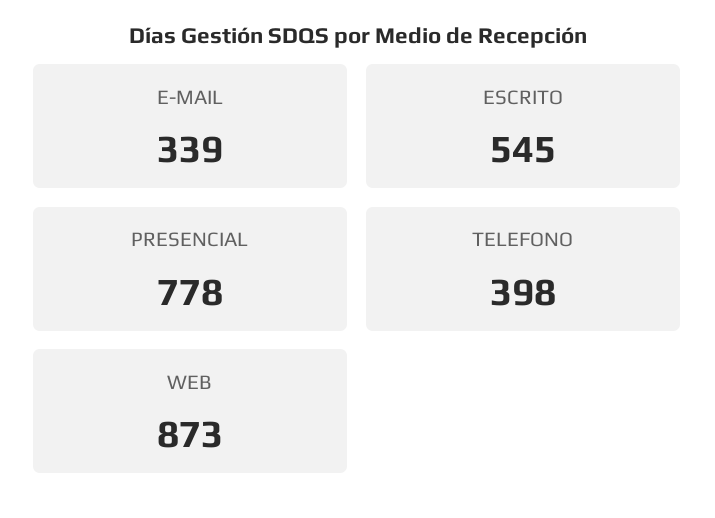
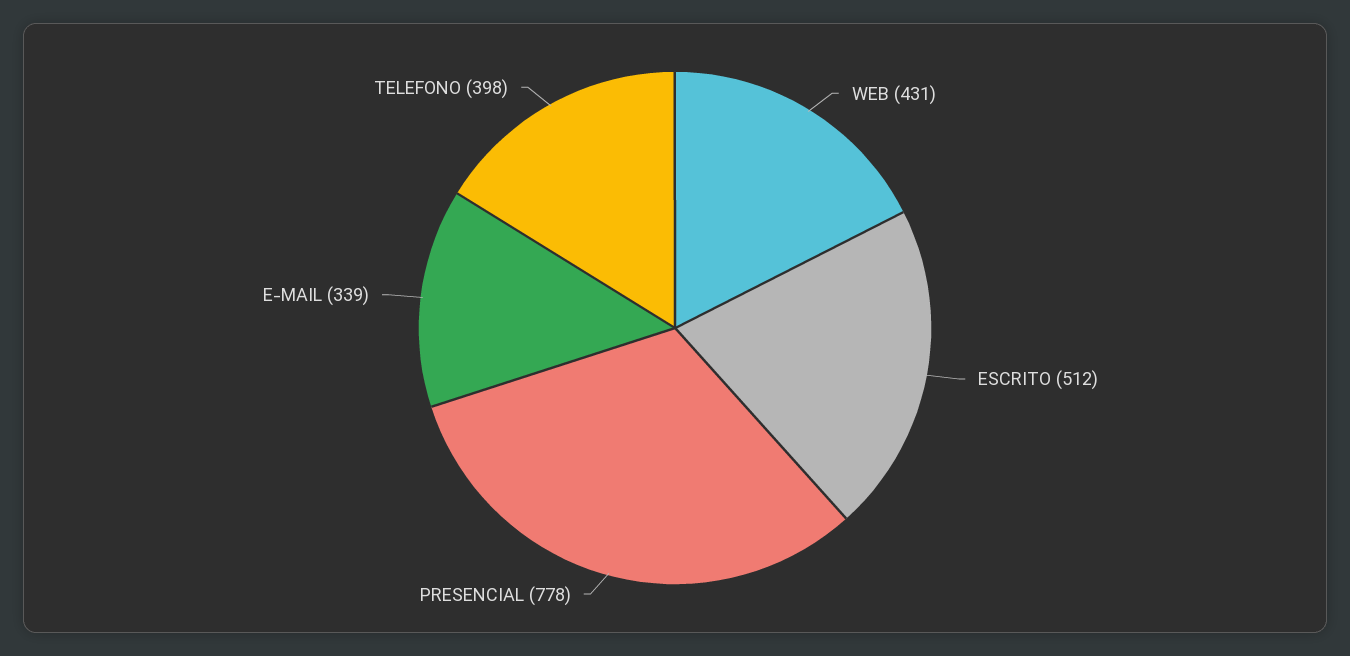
ESCRITO: 545 -> 512
WEB: 873 -> 431

